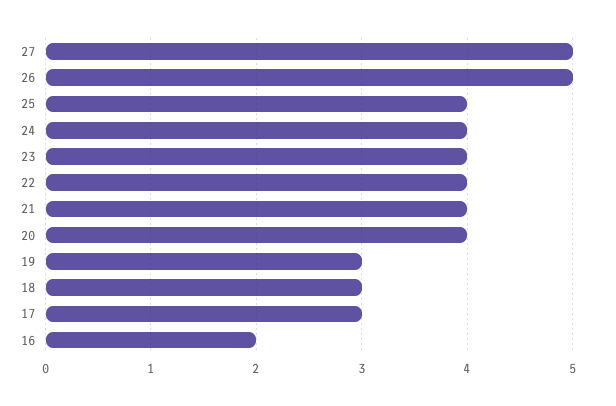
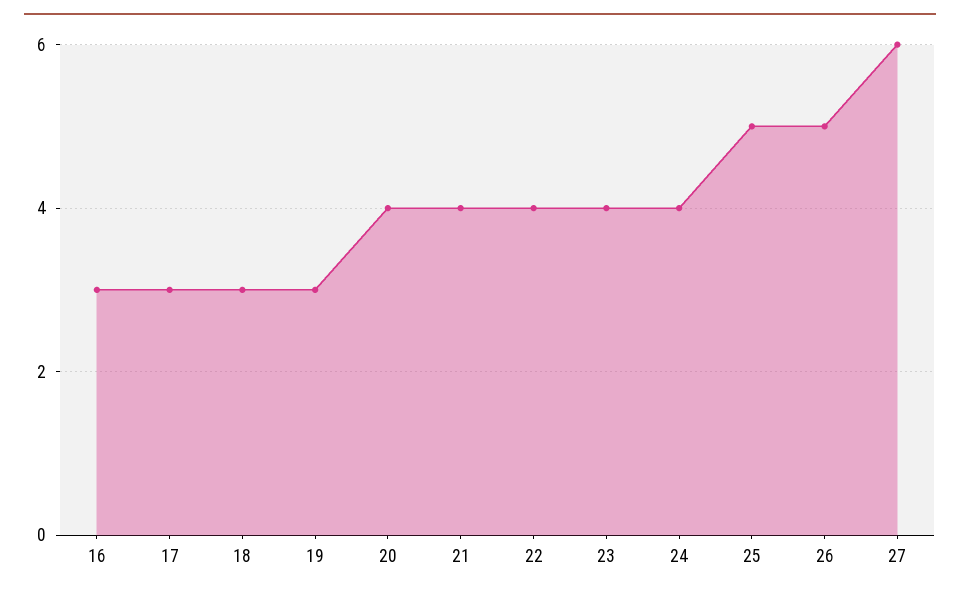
27: 5 -> 6
25: 4 -> 5
16: 2 -> 3

